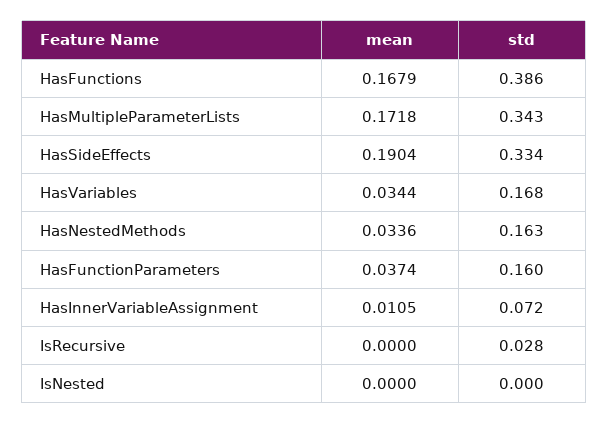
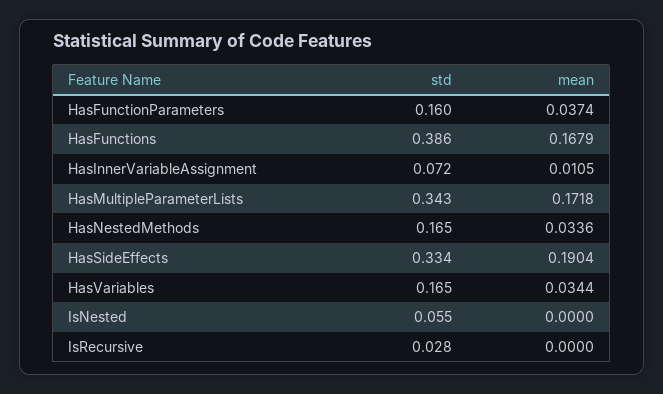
std, HasVariables: 0.168 -> 0.165
std, HasNestedMethods: 0.163 -> 0.165
std, IsNested: 0 -> 0.055

